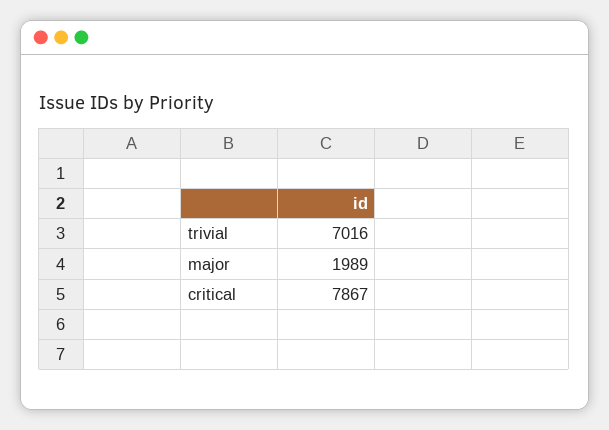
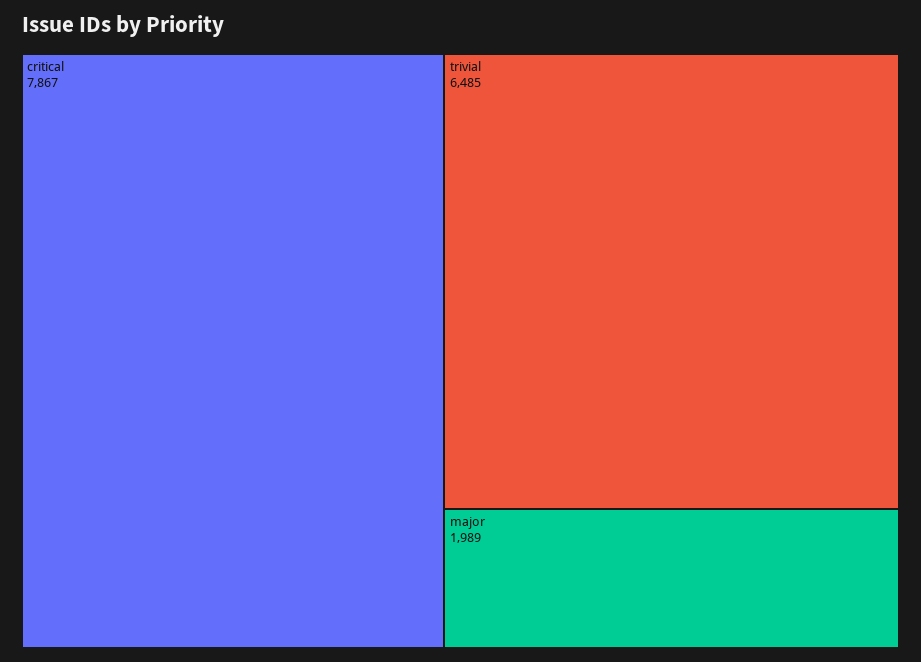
trivial: 7016 -> 6485

